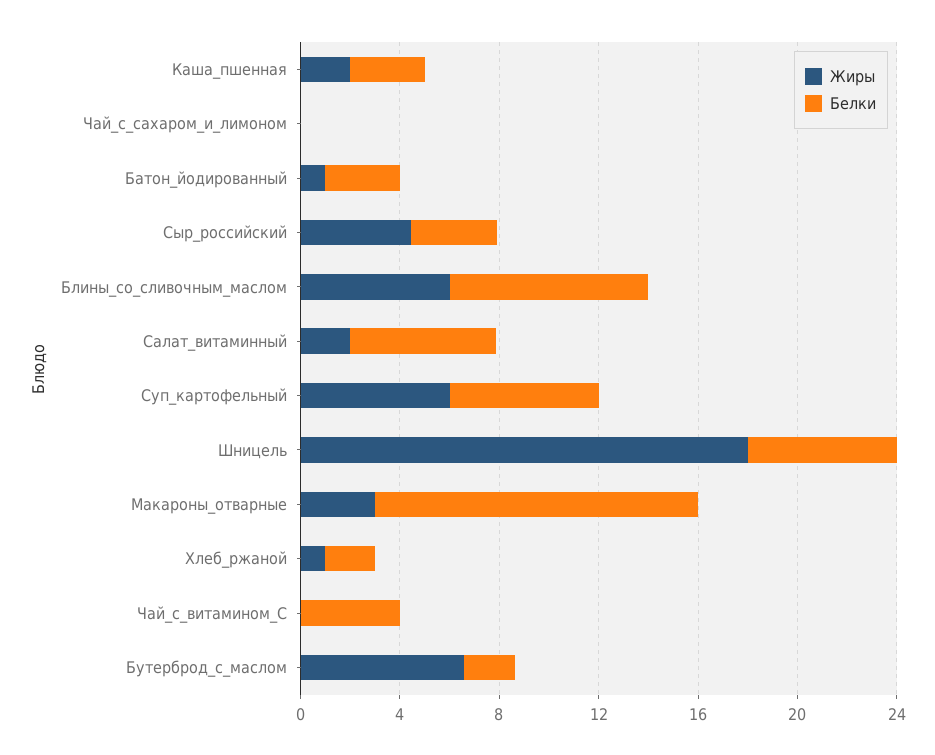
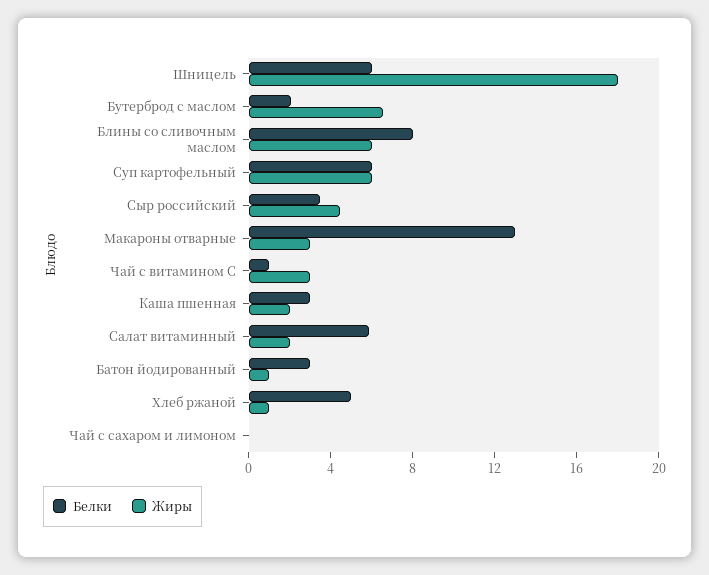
Белки, Хлеб_ржаной: 2 -> 5
Жиры, Чай_с_витамином_С: 0 -> 3
Белки, Чай_с_витамином_С: 4 -> 1

